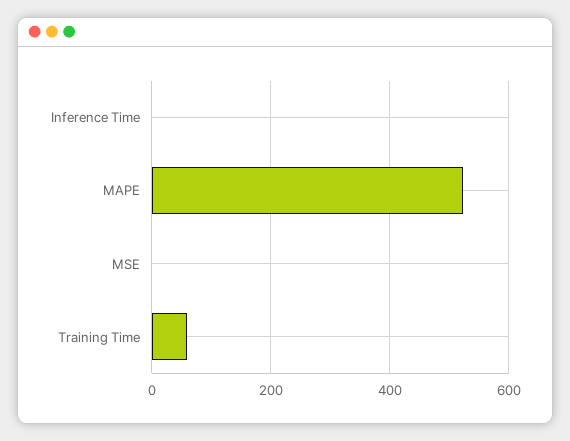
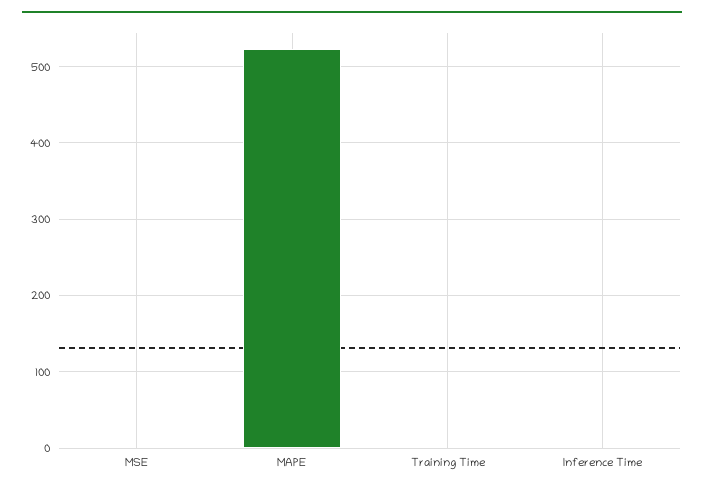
Training Time: 60 -> 0

